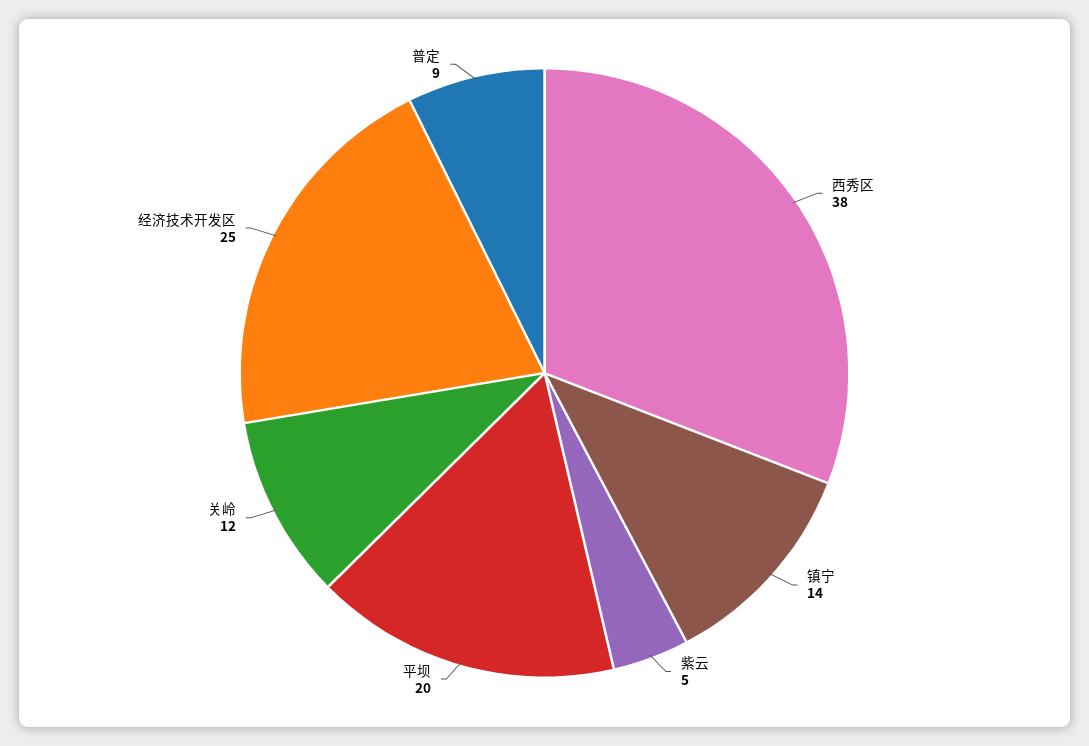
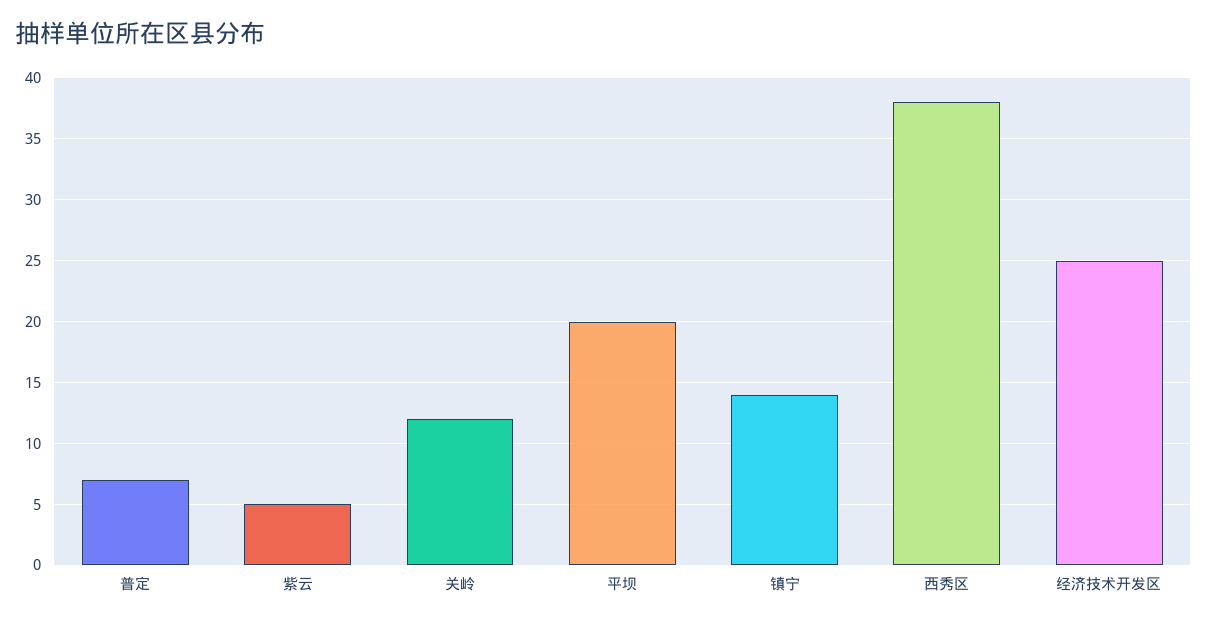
普定: 9 -> 7

